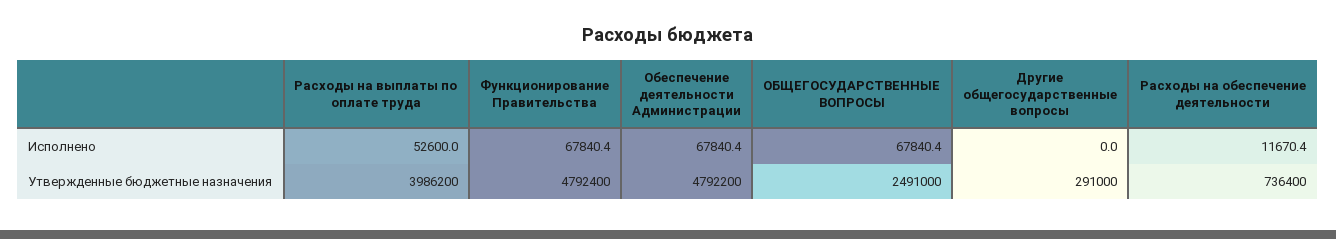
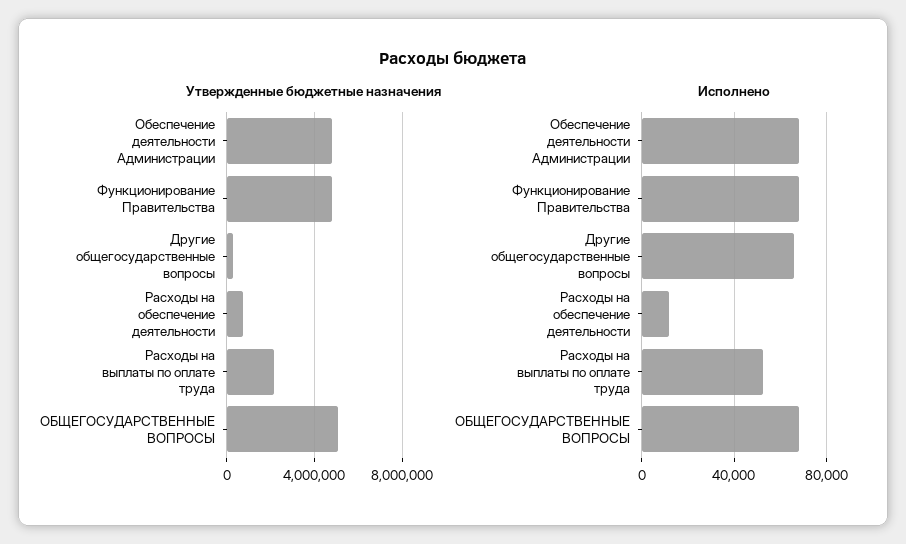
Исполнено, Другие общегосударственные вопросы: 0 -> 65000
Утвержденные бюджетные назначения, Расходы на выплаты по оплате труда: 3986200 -> 2000000
Утвержденные бюджетные назначения, ОБЩЕГОСУДАРСТВЕННЫЕ ВОПРОСЫ: 2491000 -> 5000000

